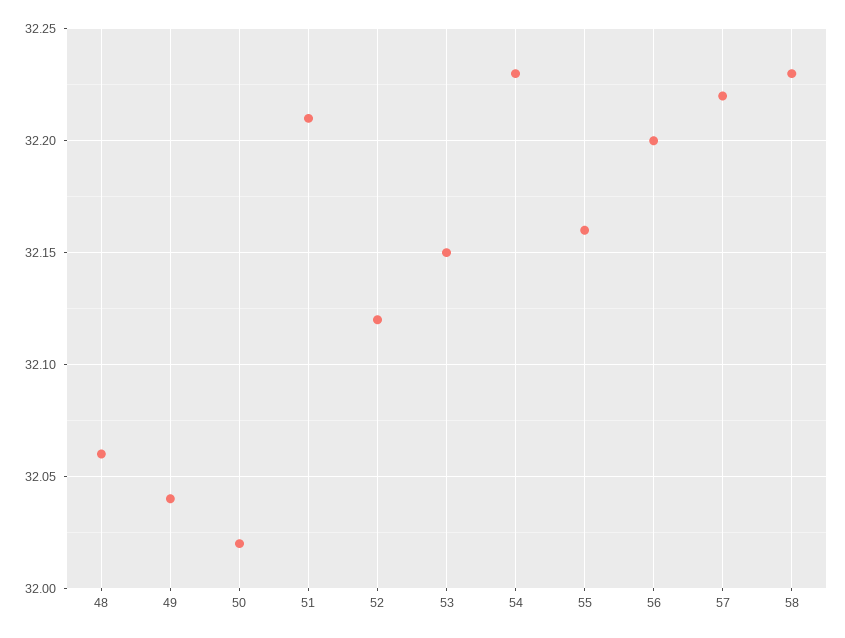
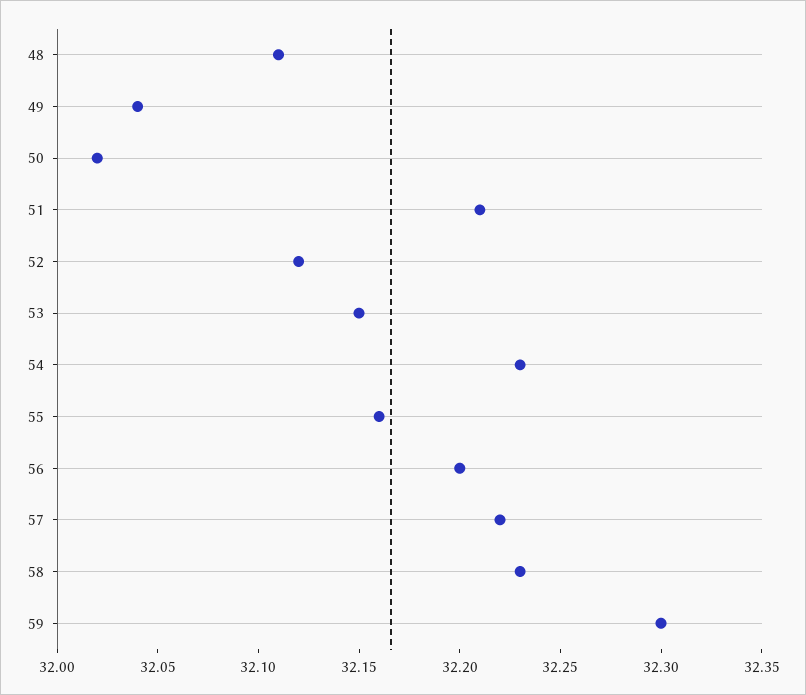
48: 32.06 -> 32.11
59: none -> 32.3

